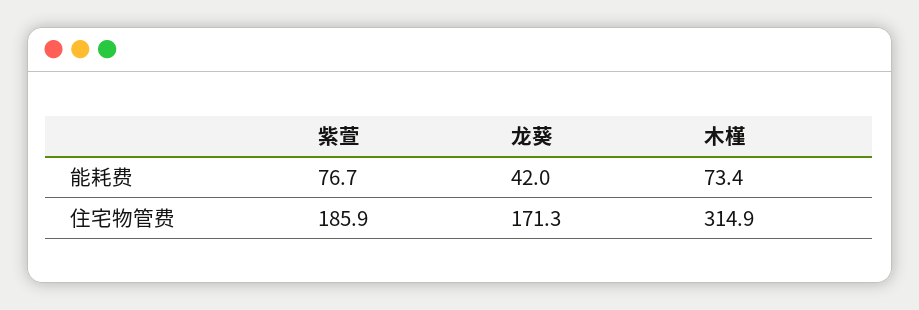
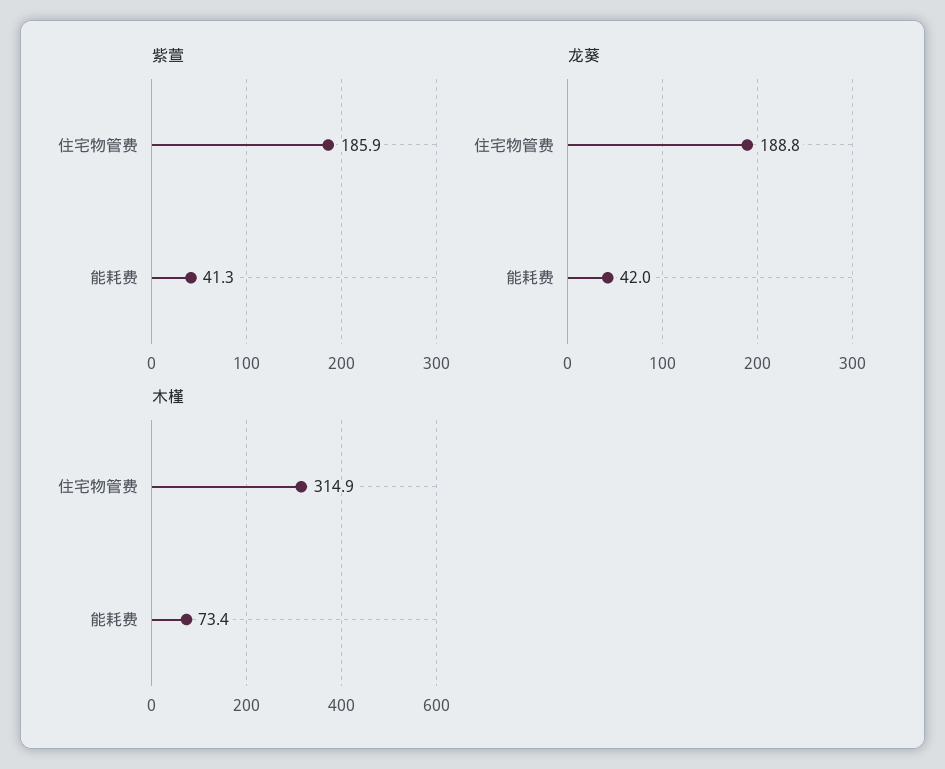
紫萱, 能耗费: 76.7 -> 41.3
龙葵, 住宅物管费: 171.3 -> 188.8

